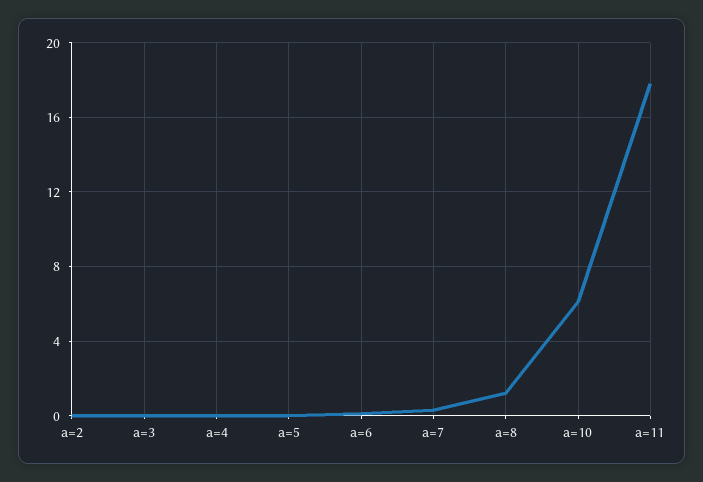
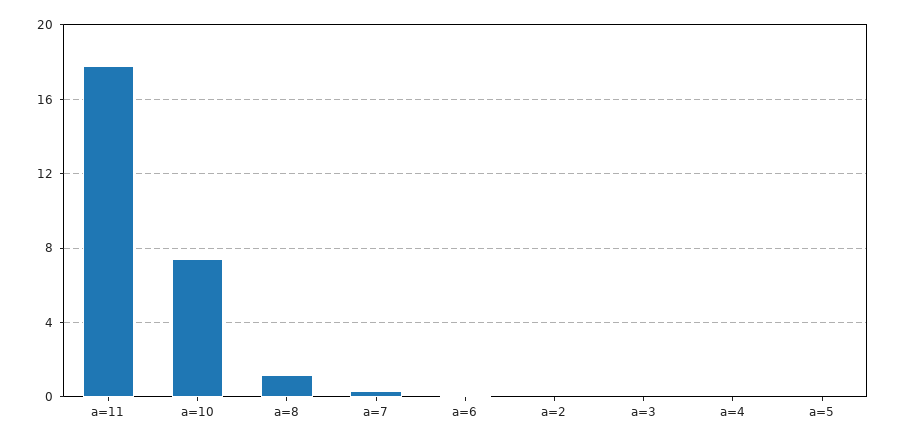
a=10: 6 -> 7.5

